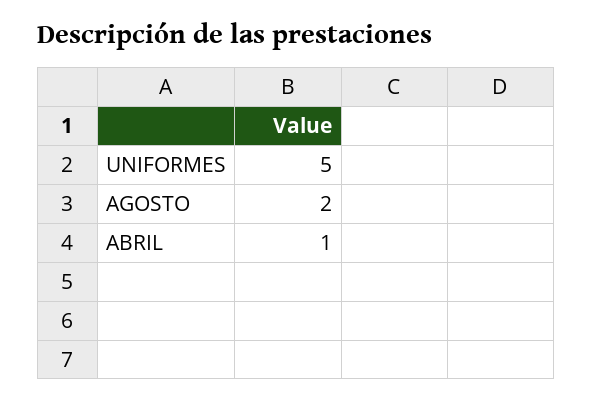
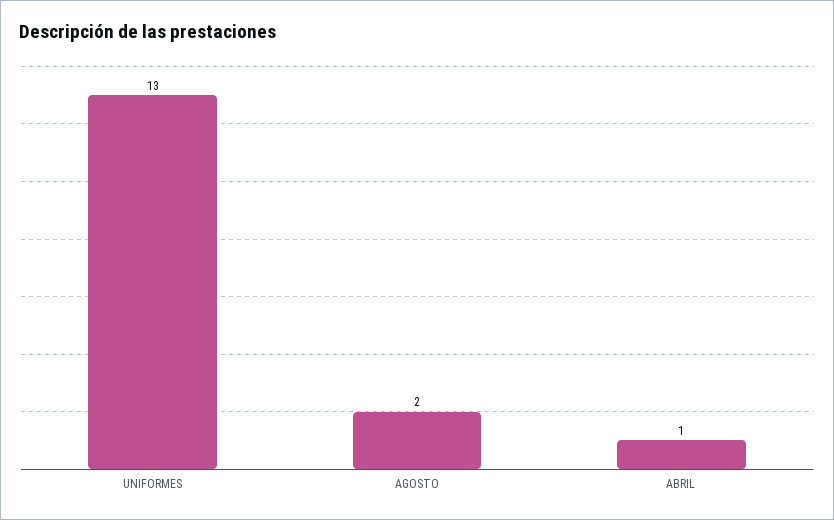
UNIFORMES: 5 -> 13

